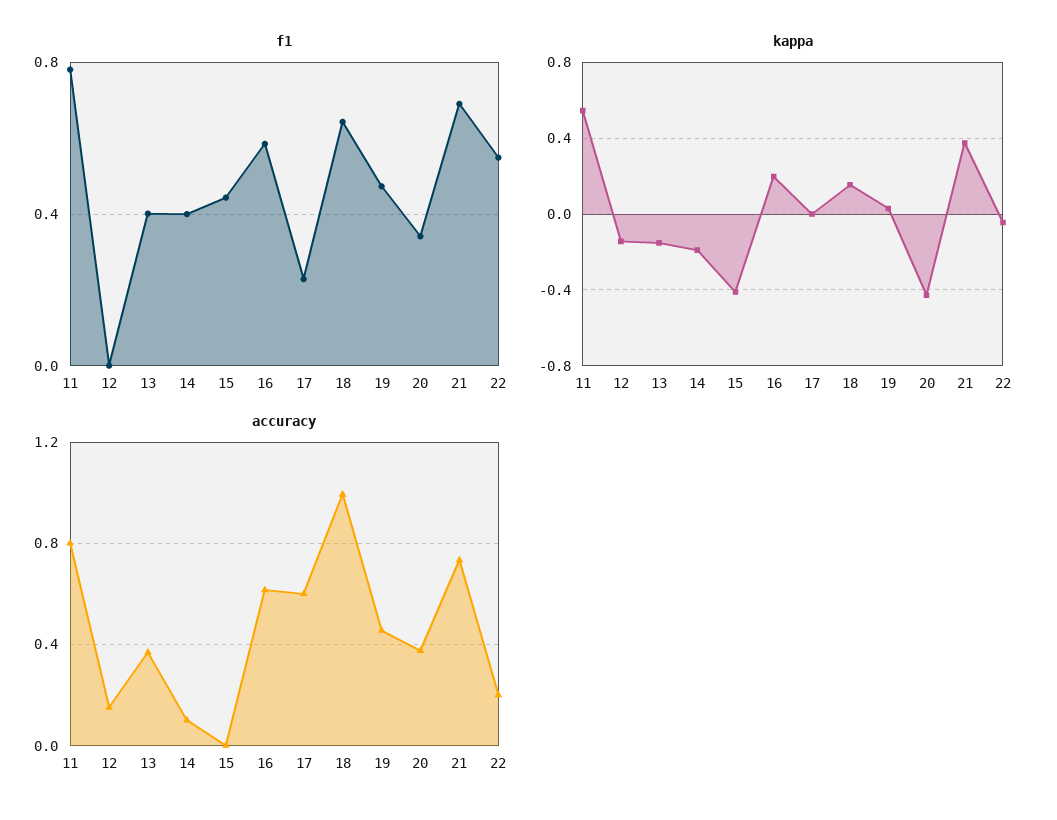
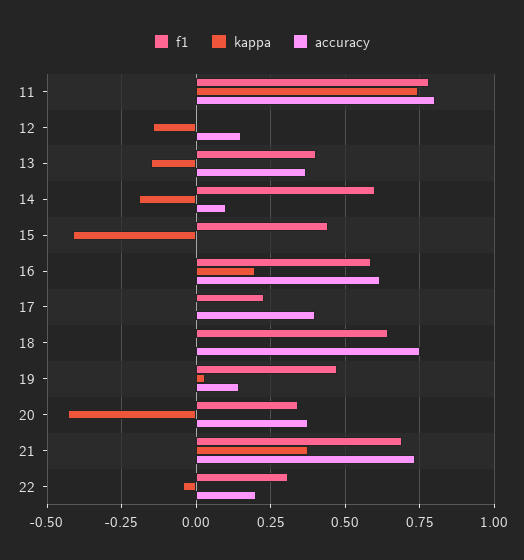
f1, 14: 0.4 -> 0.6
f1, 22: 0.55 -> 0.3
kappa, 11: 0.55 -> 0.75
kappa, 18: 0.15 -> 0
accuracy, 17: 0.6 -> 0.4
accuracy, 18: 1 -> 0.75
accuracy, 19: 0.45 -> 0.15

